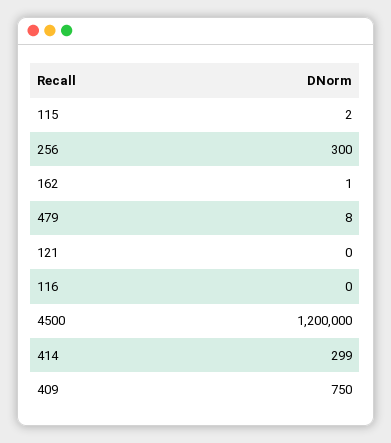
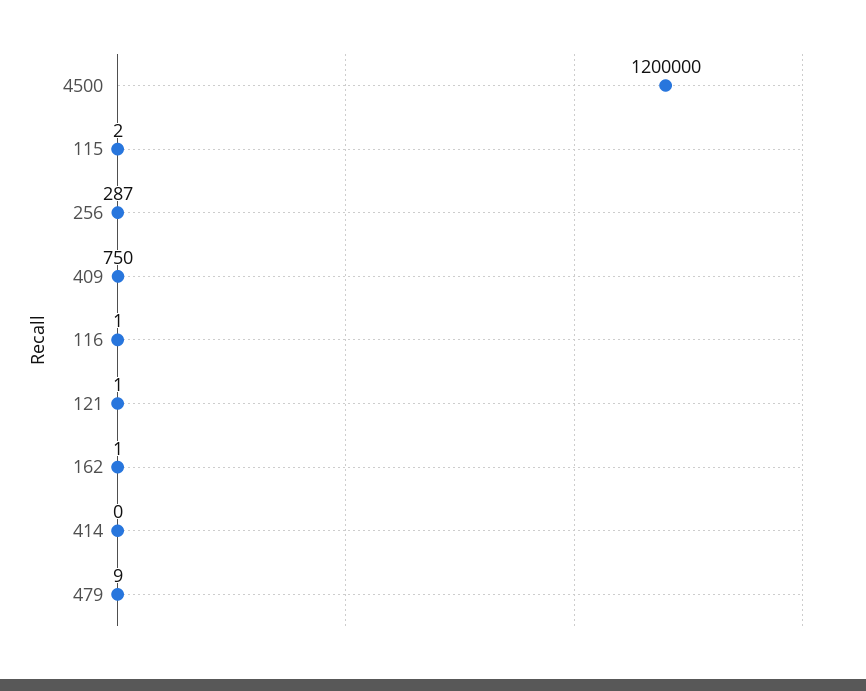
256: 300 -> 287
479: 8 -> 9
121: 0 -> 1
116: 0 -> 1
414: 299 -> 0

